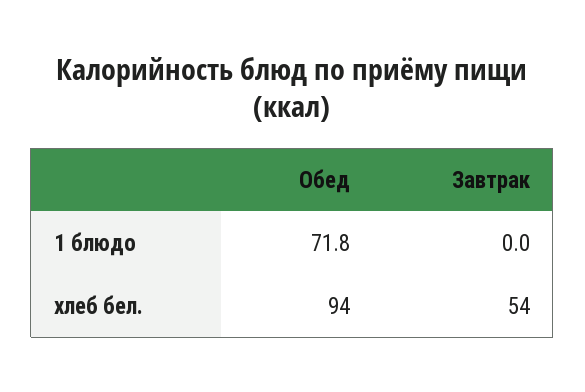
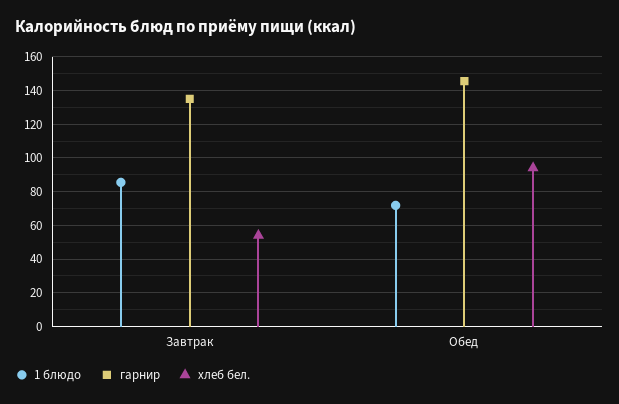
1 блюдо, Завтрак: 0 -> 85
гарнир, Завтрак: none -> 135
гарнир, Обед: none -> 145

